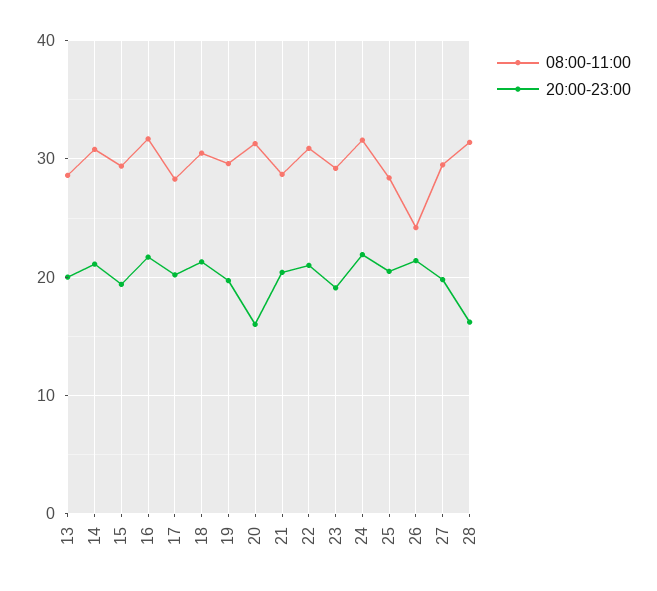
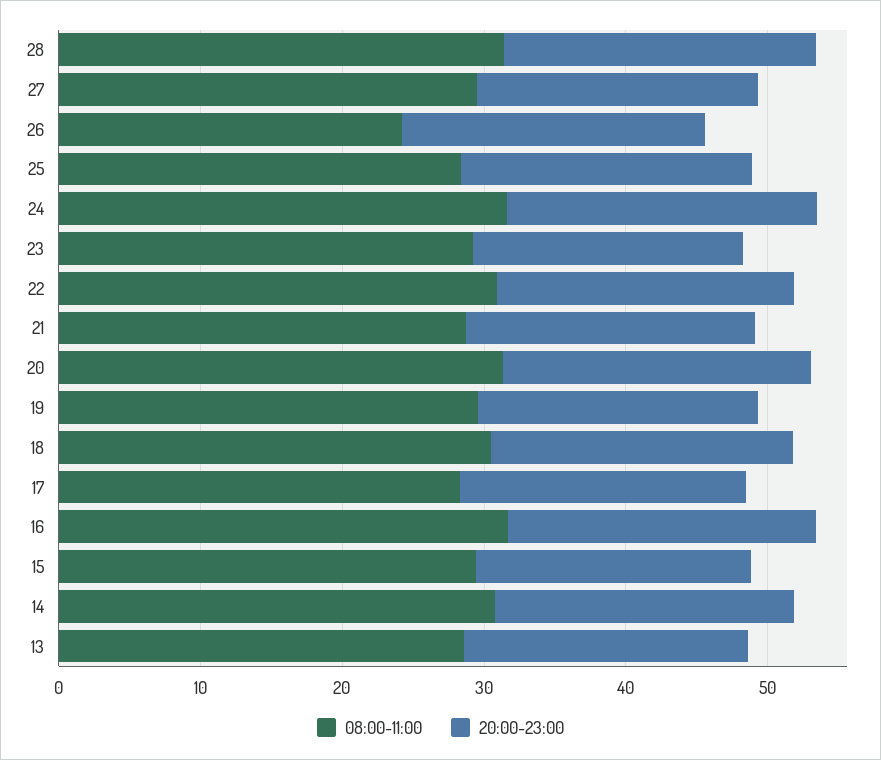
20:00-23:00, 20: 16 -> 22
20:00-23:00, 28: 16 -> 22

